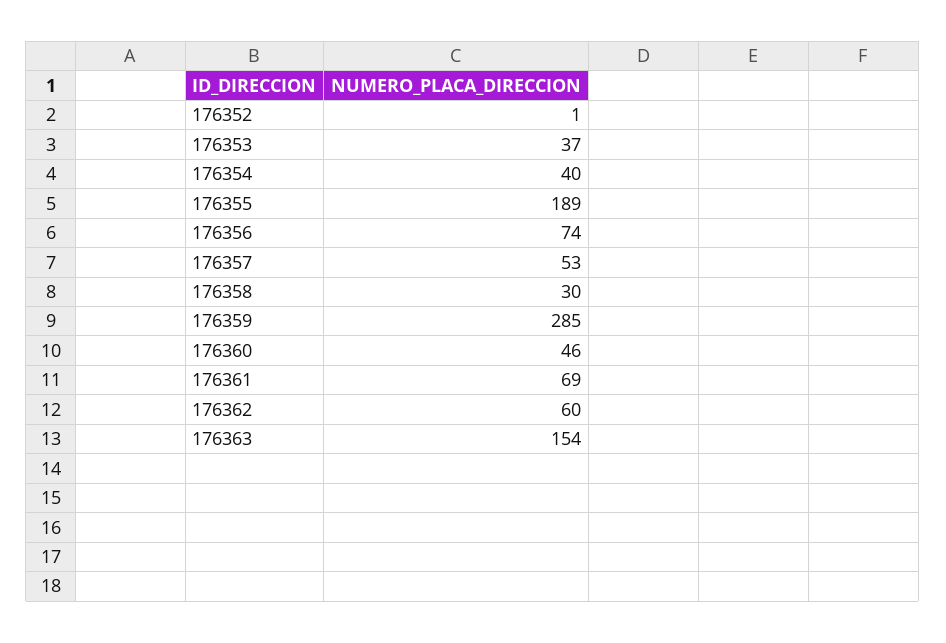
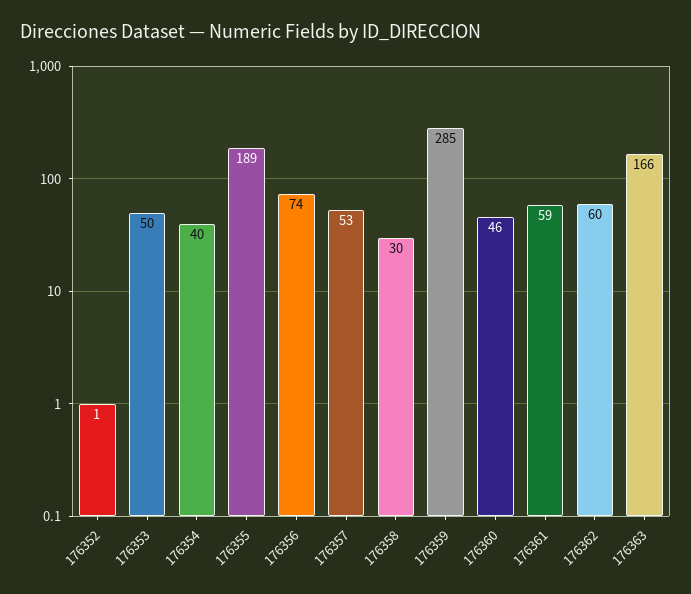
176353: 37 -> 50
176361: 69 -> 59
176363: 154 -> 166

